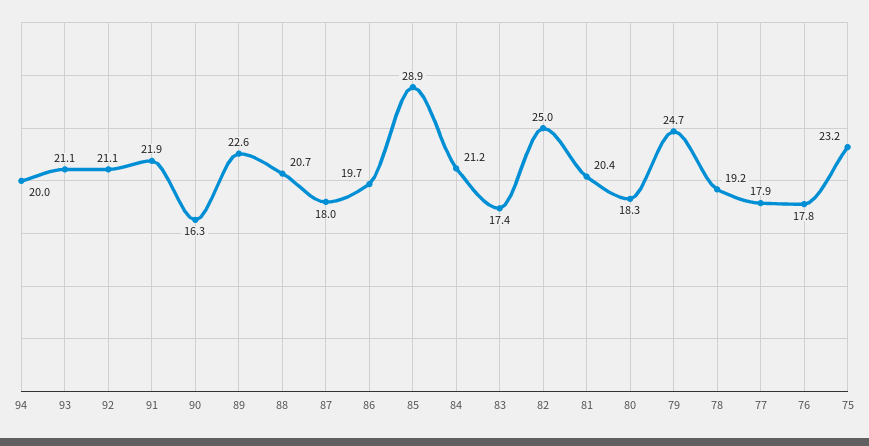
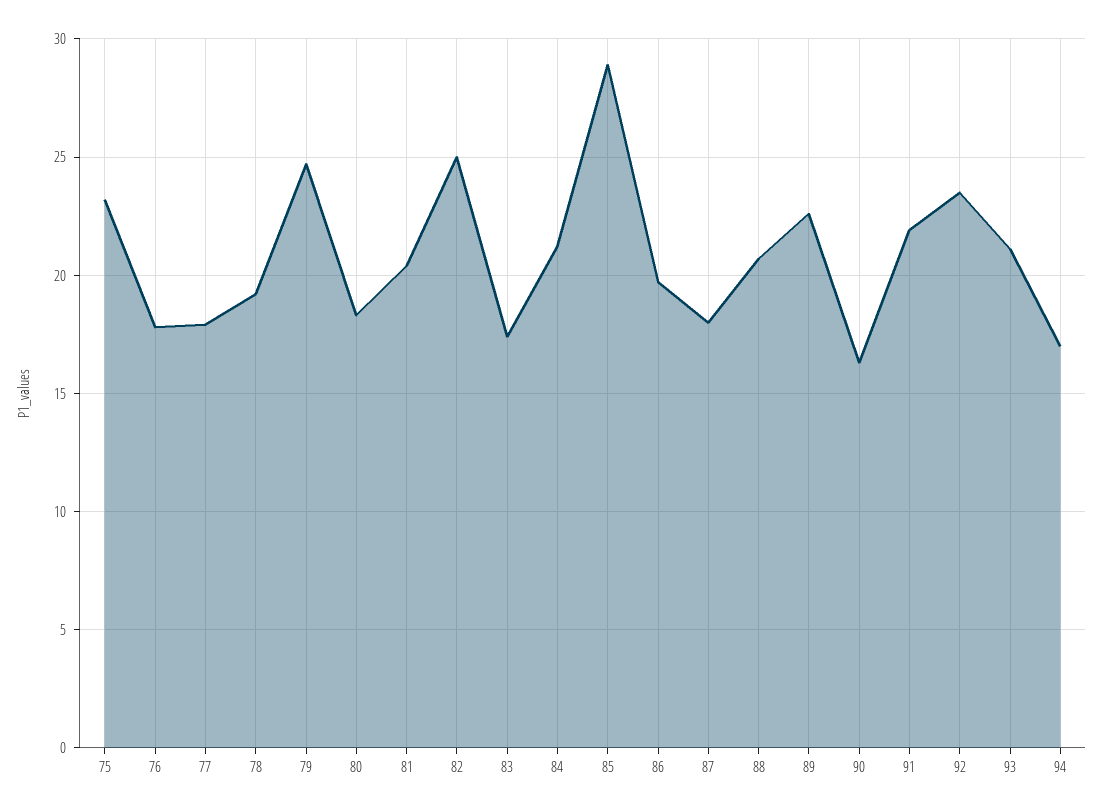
94: 20 -> 17
92: 21.1 -> 23.5

